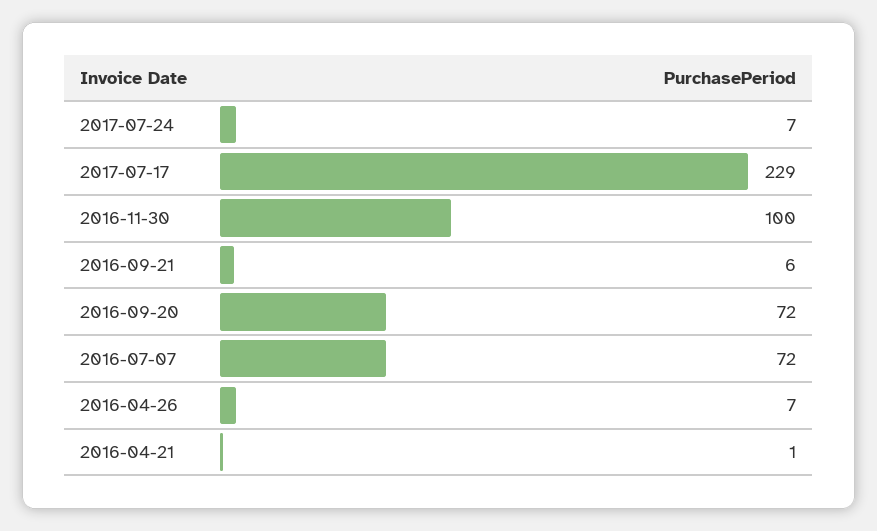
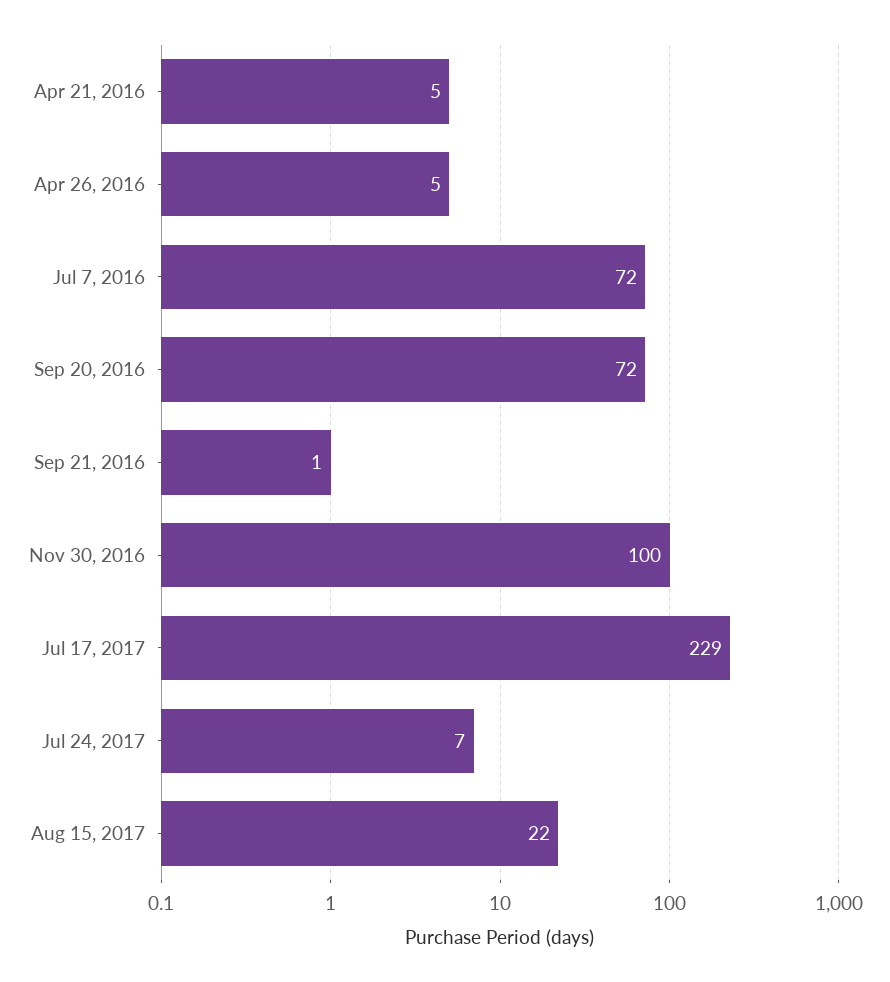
2016-09-21: 6 -> 1
2016-04-26: 7 -> 5
2016-04-21: 1 -> 5
Aug 15, 2017: none -> 22

